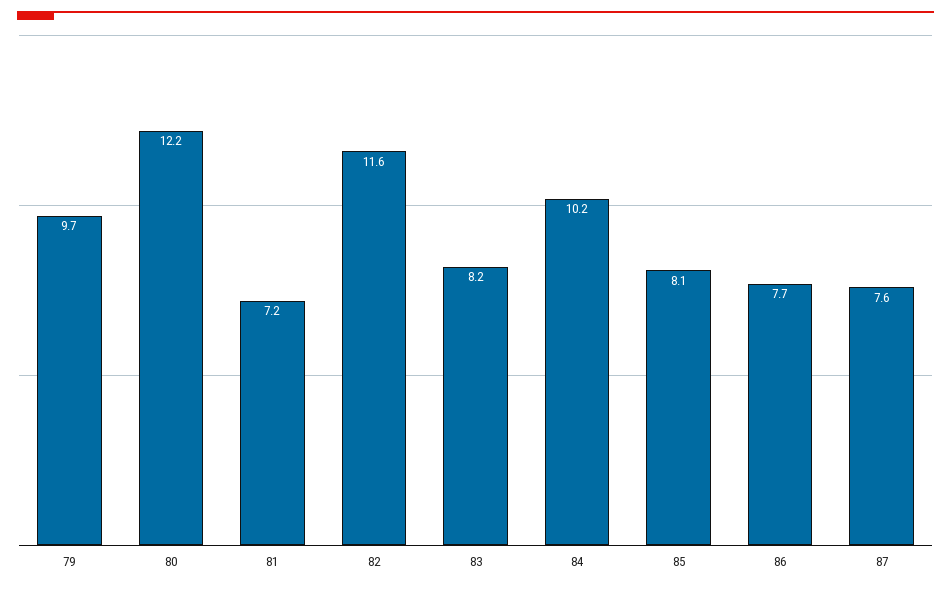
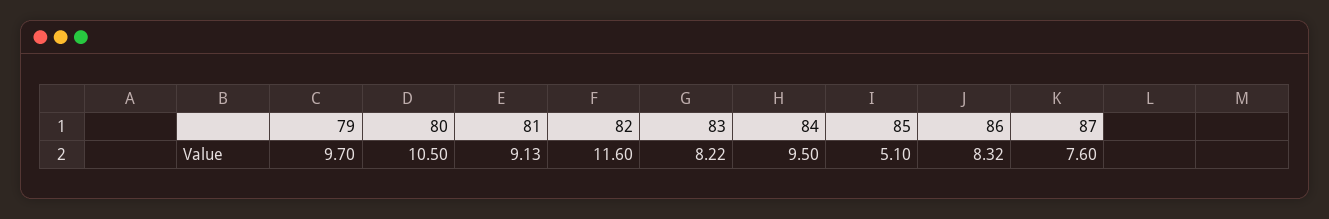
80: 12.2 -> 10.5
81: 7.2 -> 9.13
84: 10.2 -> 9.5
85: 8.1 -> 5.1
86: 7.7 -> 8.32

